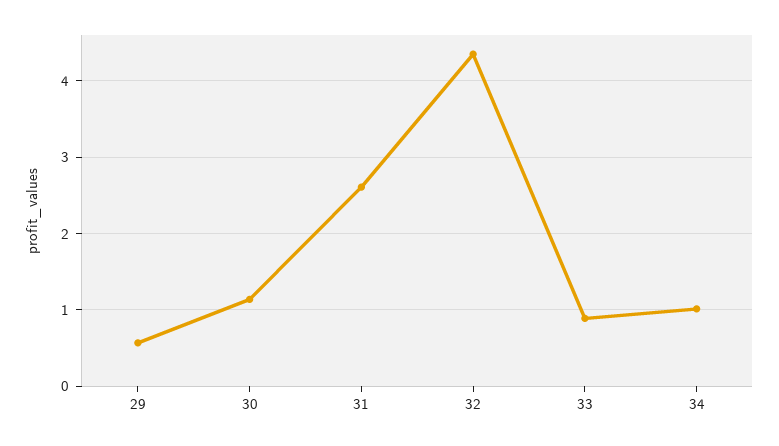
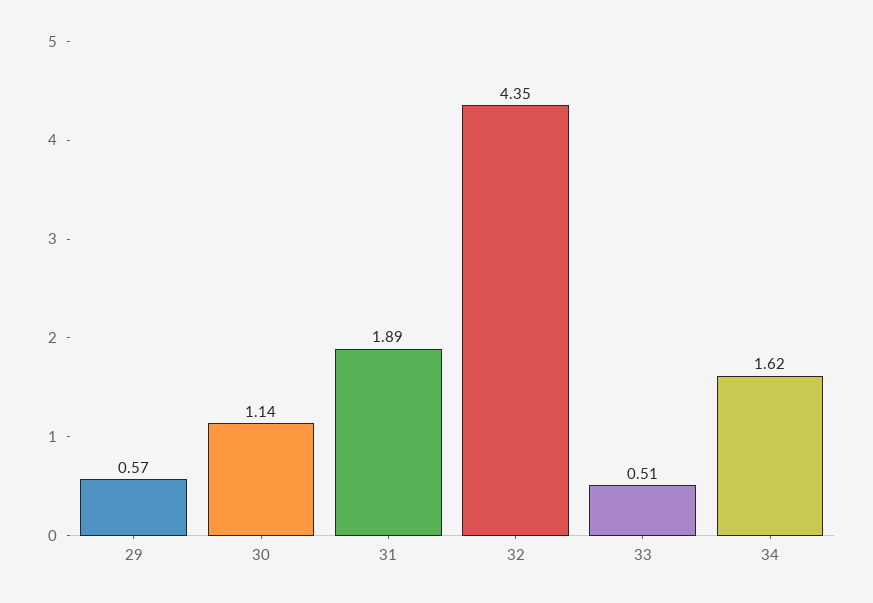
31: 2.6 -> 1.89
33: 0.9 -> 0.51
34: 1 -> 1.62

